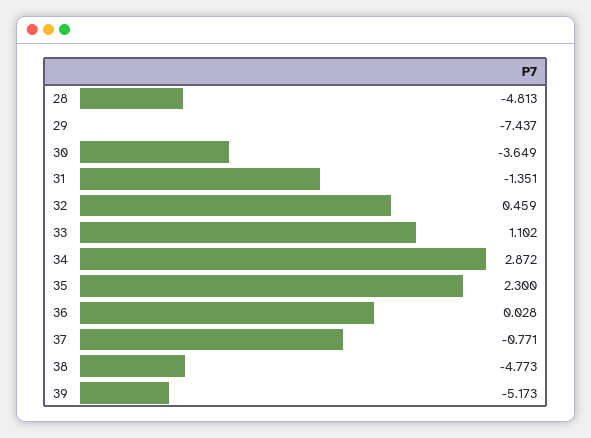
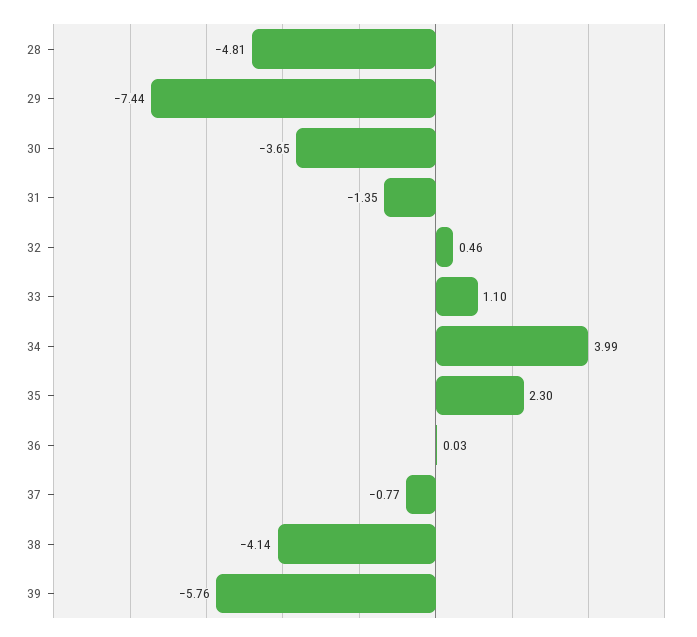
34: 2.872 -> 3.99
38: -4.773 -> -4.14
39: -5.173 -> -5.76

